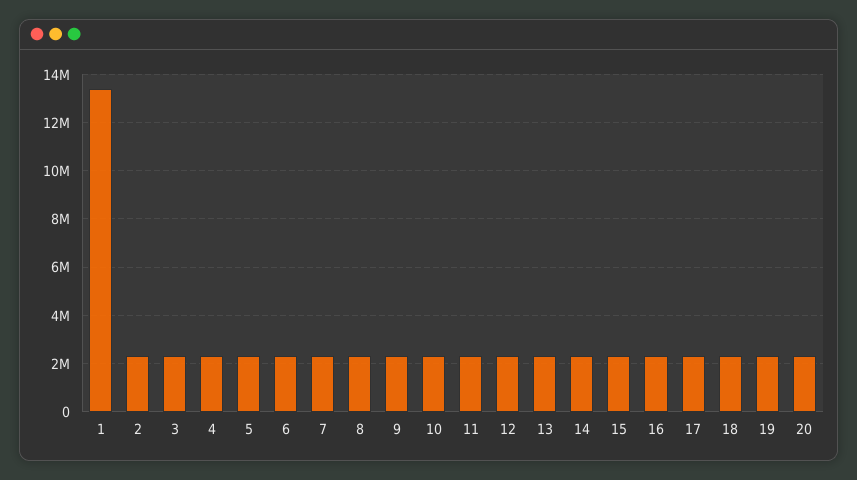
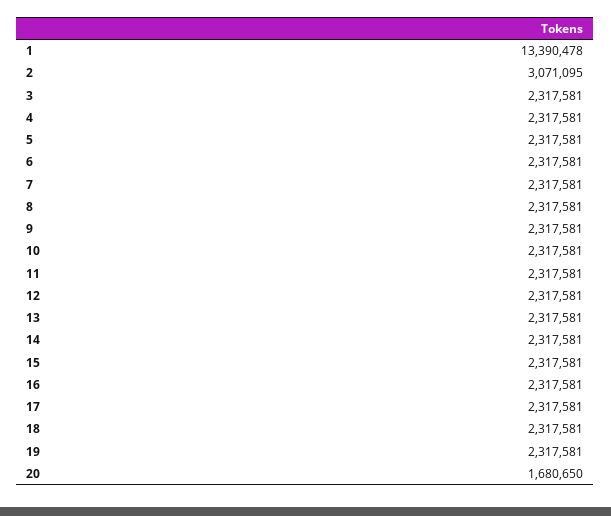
2: 2250000 -> 3071095
20: 2250000 -> 1680650

